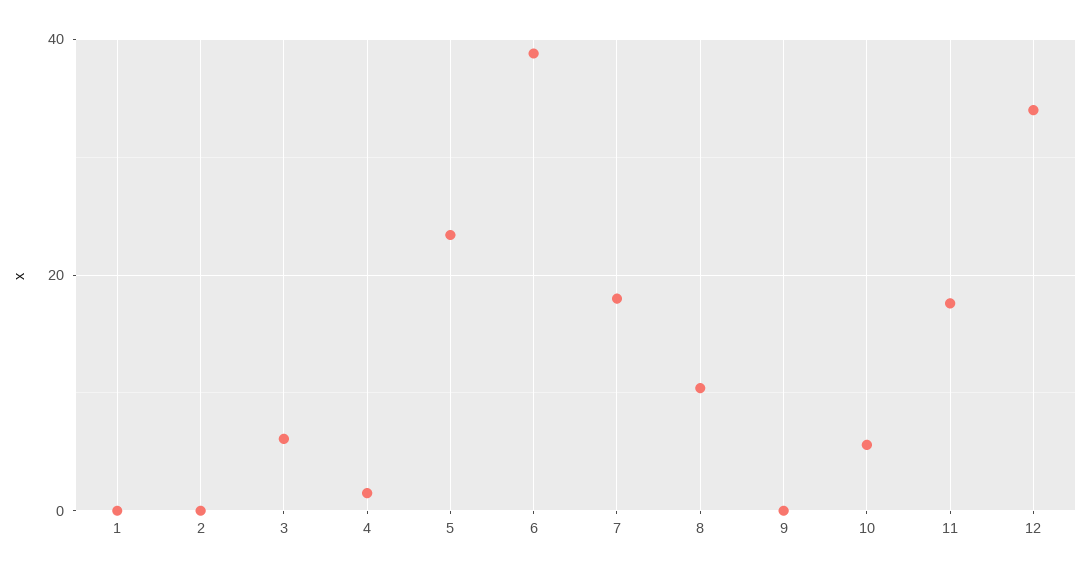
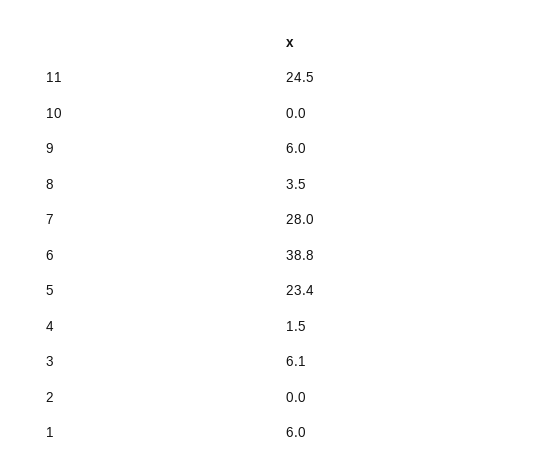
1: 0 -> 6
7: 18 -> 28
8: 10 -> 3.5
9: 0 -> 6
10: 6 -> 0
11: 18 -> 24.5
12: 34 -> none

